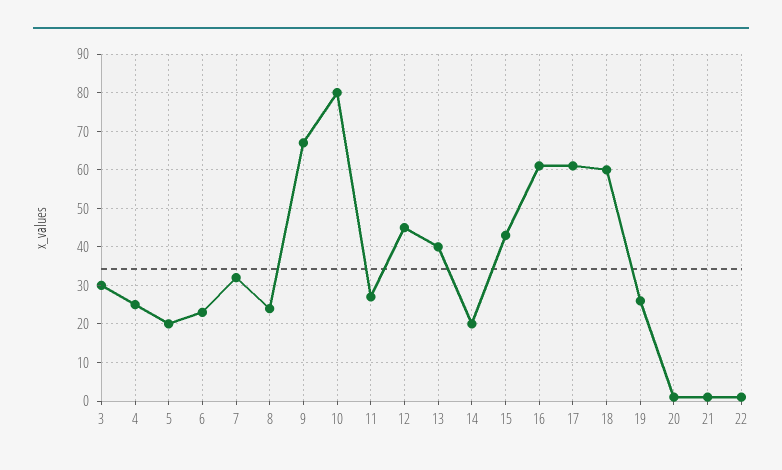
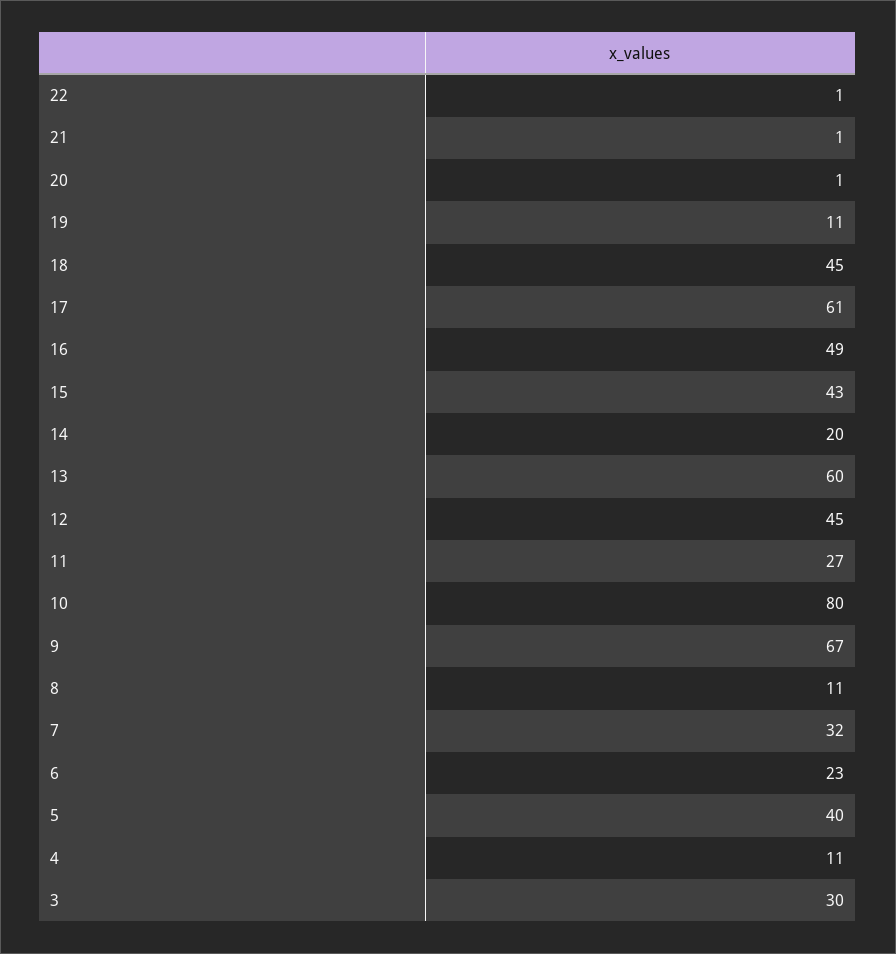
4: 25 -> 11
5: 20 -> 40
8: 25 -> 11
13: 40 -> 60
16: 60 -> 49
18: 60 -> 45
19: 25 -> 11

